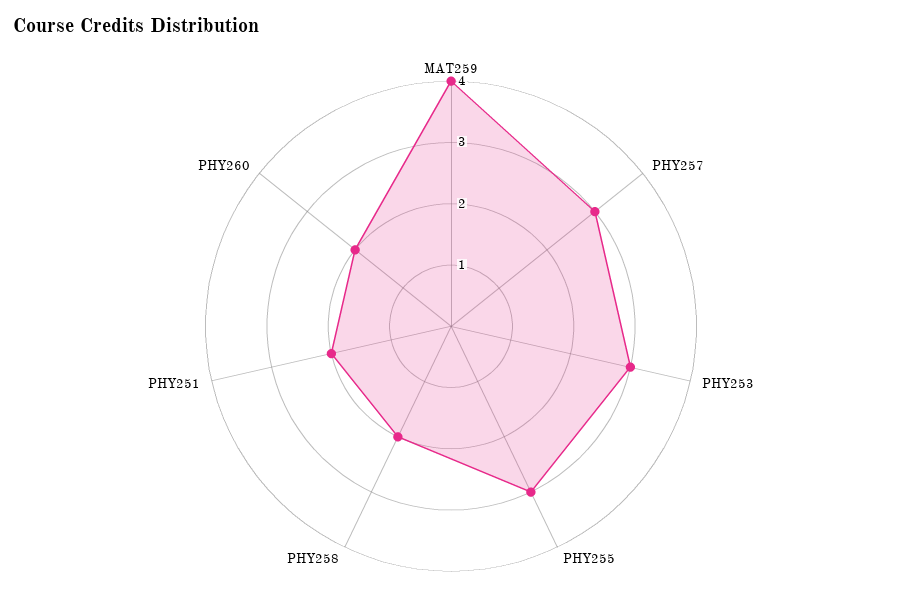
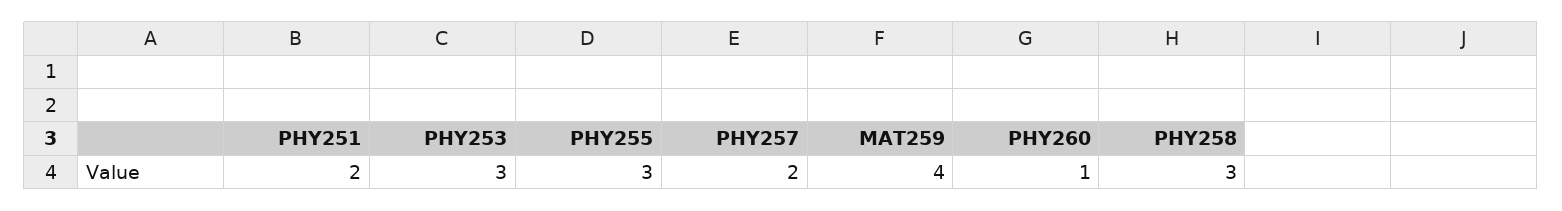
PHY257: 3 -> 2
PHY258: 2 -> 3
PHY260: 2 -> 1

